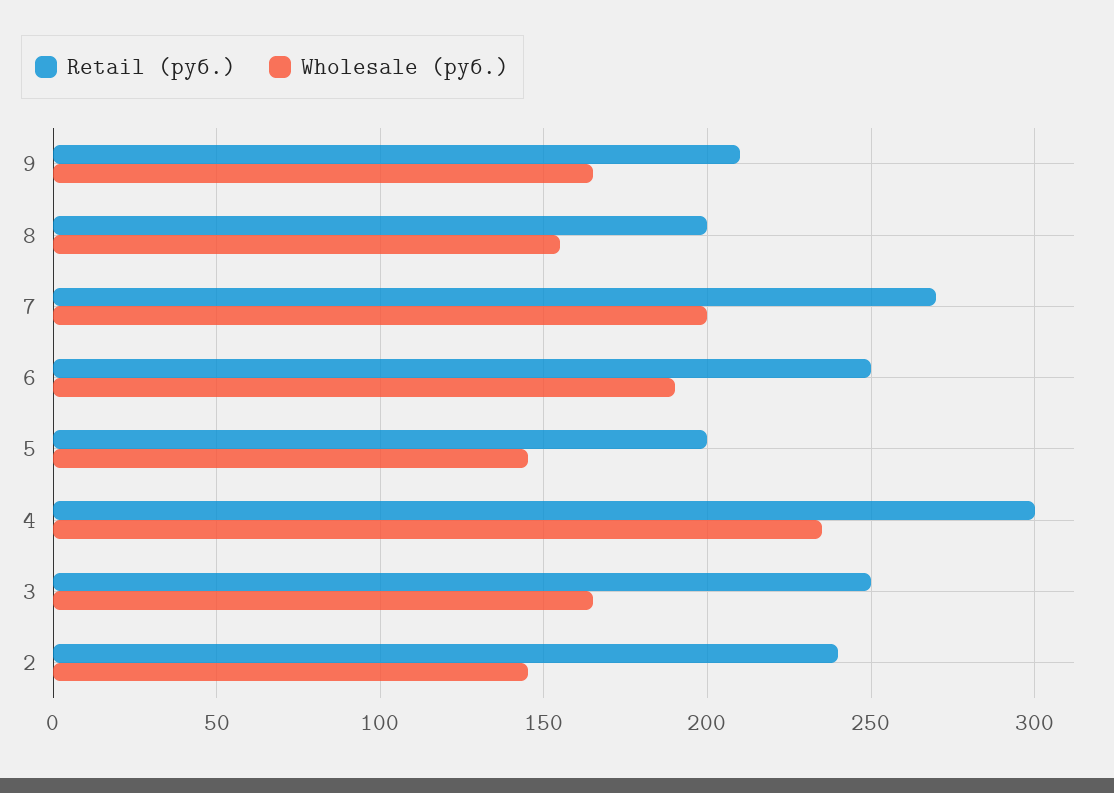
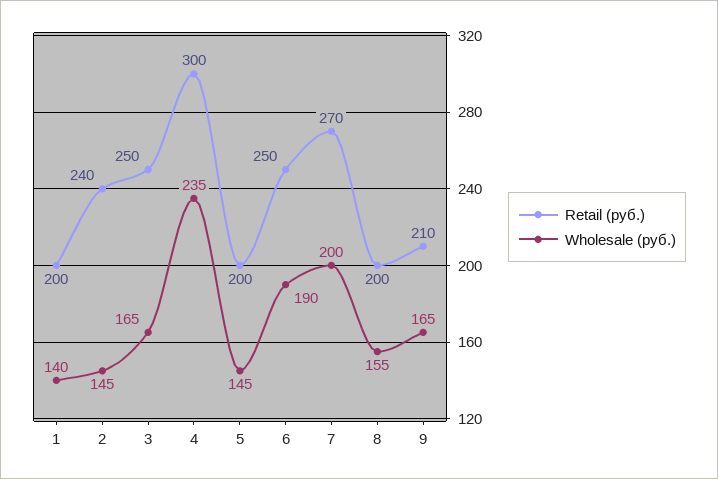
Retail (руб.), 1: none -> 200
Wholesale (руб.), 1: none -> 140

